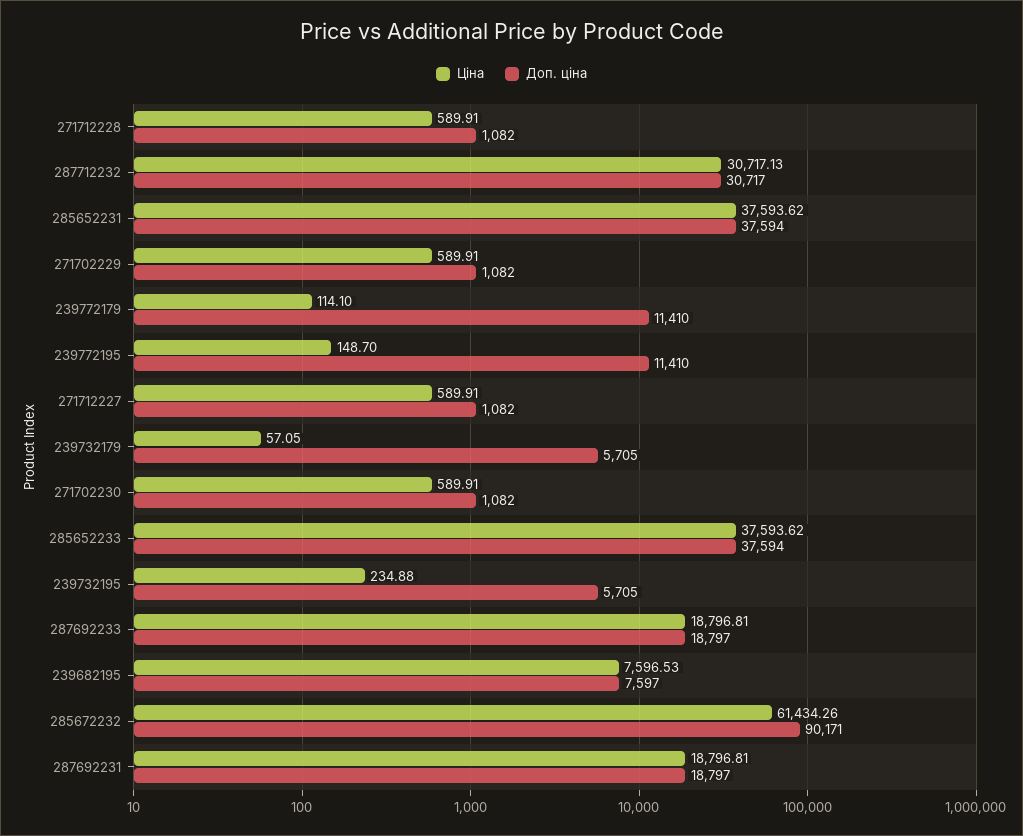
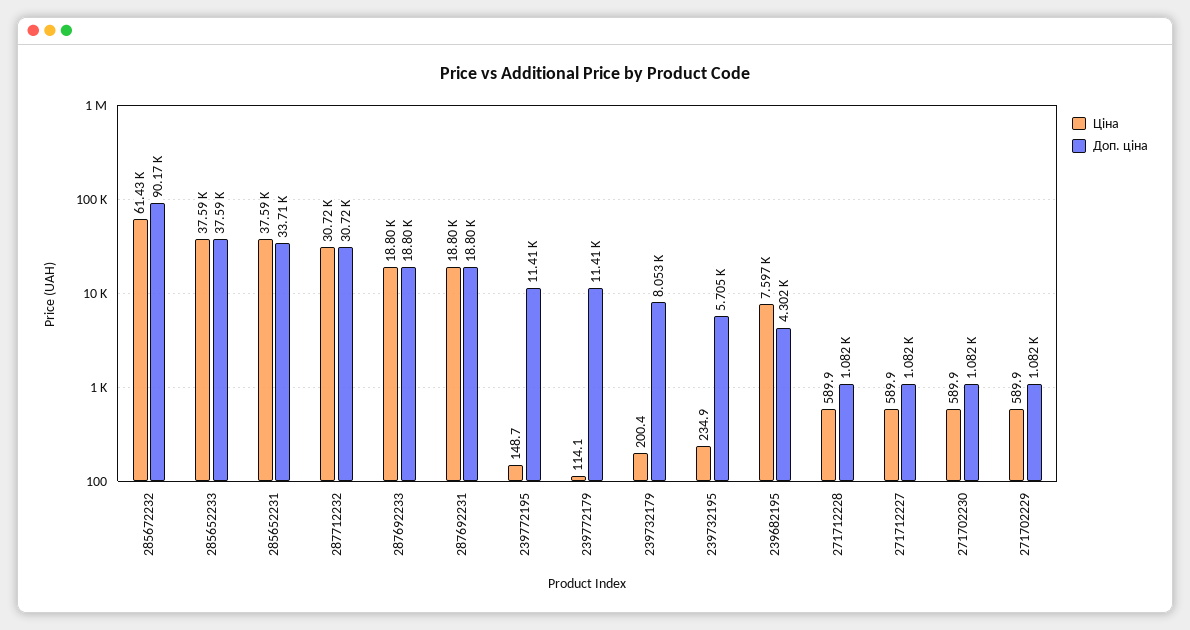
Доп. ціна, 285652231: 37594 -> 33710
Ціна, 239732179: 57.05 -> 200.4
Доп. ціна, 239732179: 5705 -> 8053
Доп. ціна, 239682195: 7597 -> 4302

